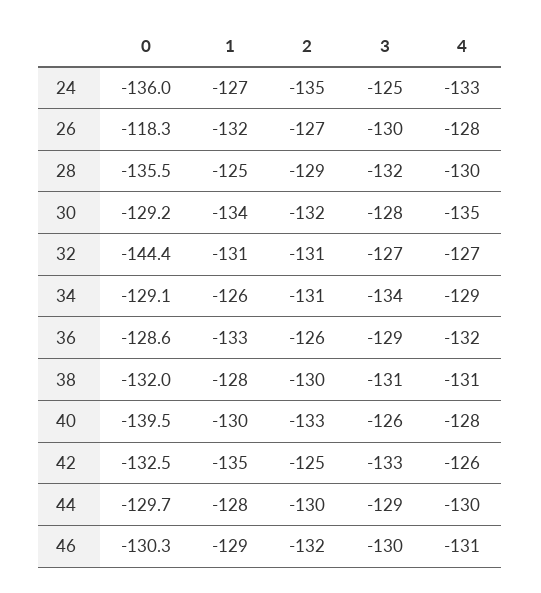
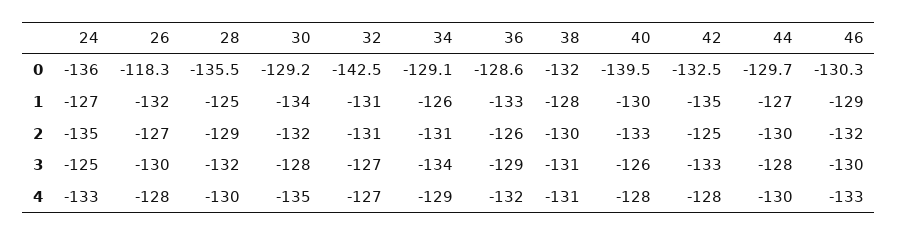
0, 32: -144.4 -> -142.5
4, 42: -126 -> -128
1, 44: -128 -> -127
3, 44: -129 -> -128
4, 46: -131 -> -133

